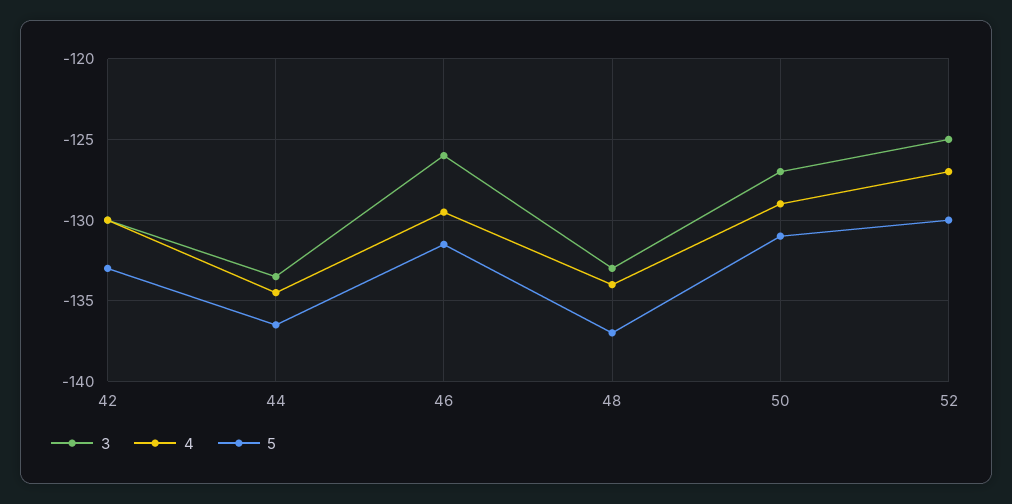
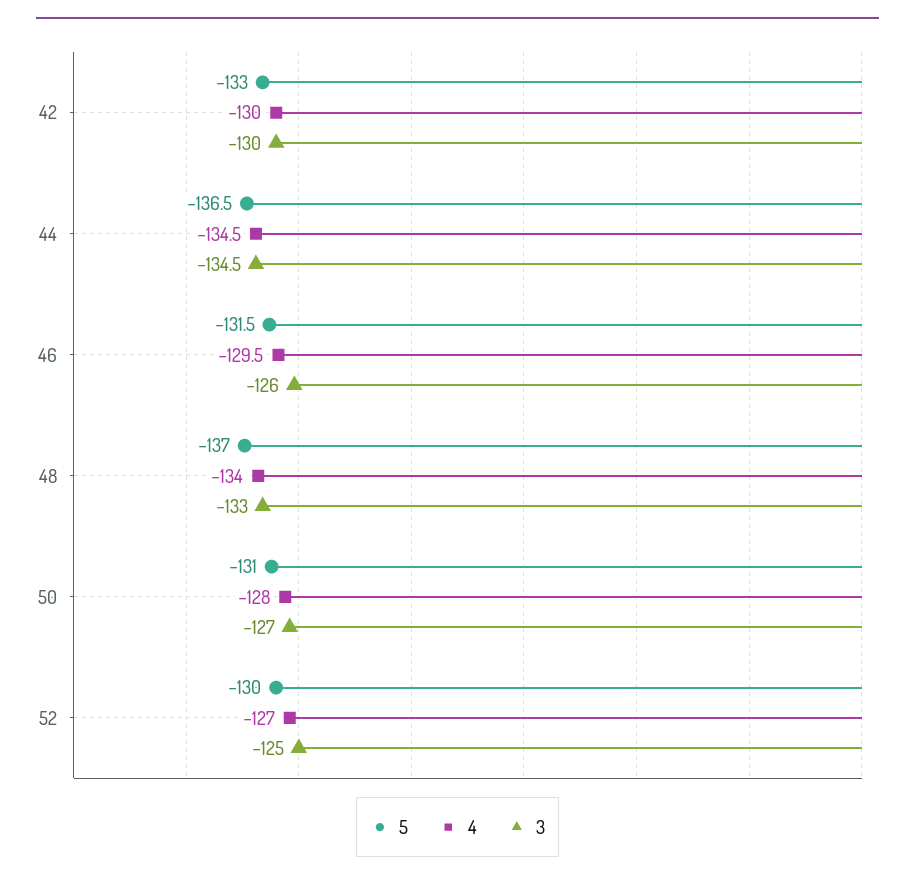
3, 44: -133.5 -> -134.5
4, 50: -129 -> -128

